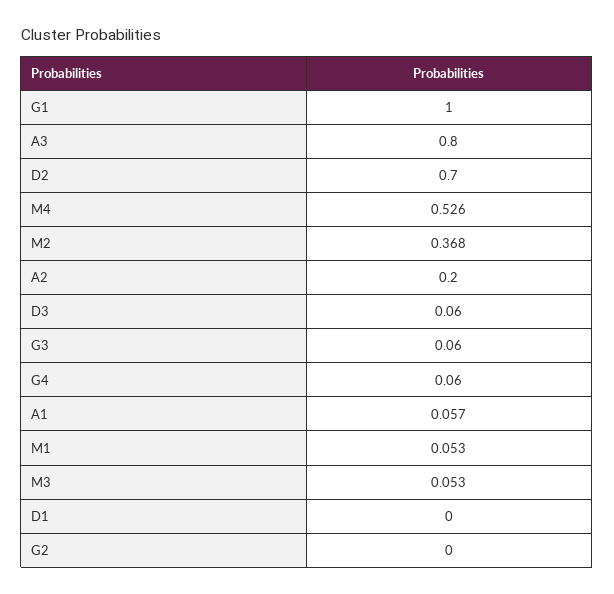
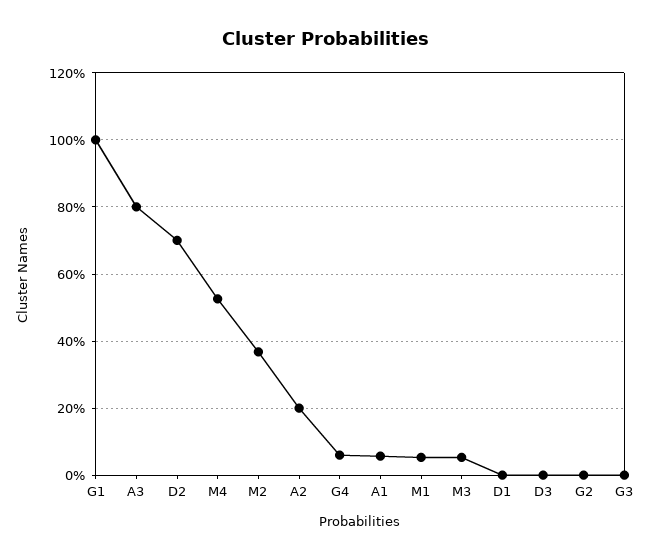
D3: 0.06 -> 0
G3: 0.06 -> 0

